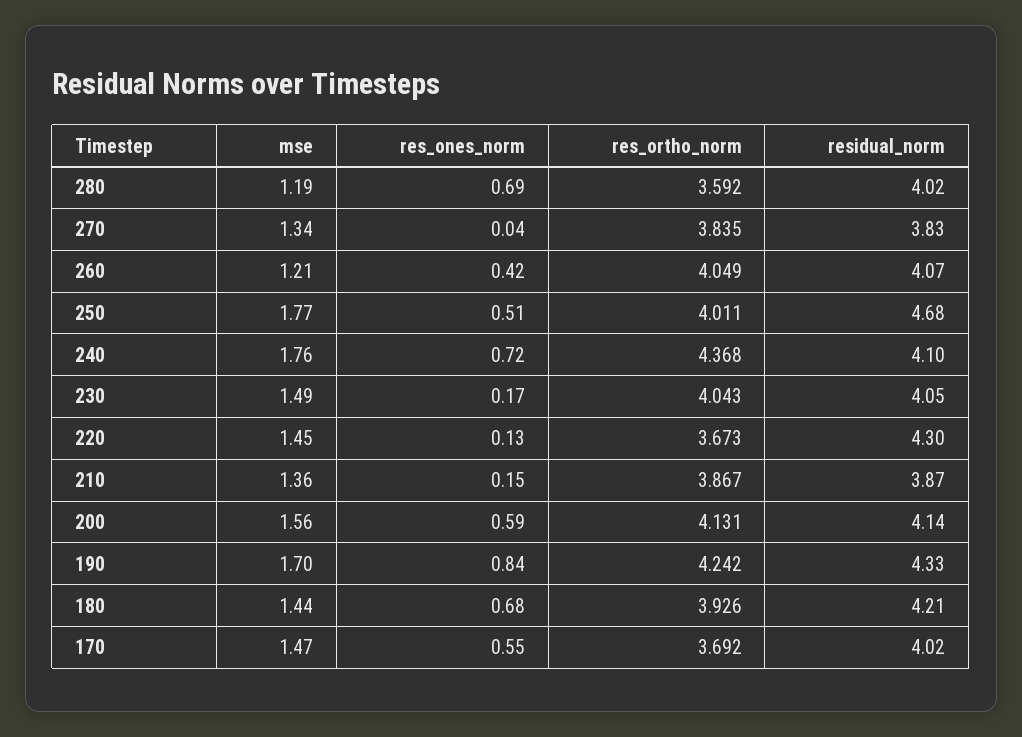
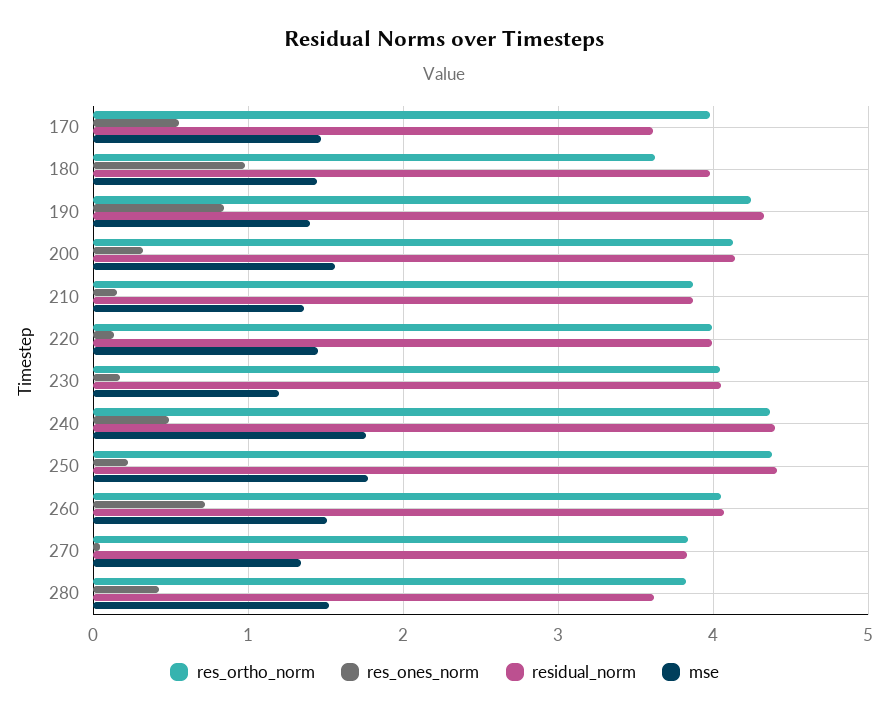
mse, 280: 1.19 -> 1.5
res_ones_norm, 280: 0.69 -> 0.4
res_ortho_norm, 280: 3.592 -> 3.8
residual_norm, 280: 4.02 -> 3.6
mse, 260: 1.21 -> 1.5
res_ones_norm, 260: 0.42 -> 0.7
res_ones_norm, 250: 0.51 -> 0.2
res_ortho_norm, 250: 4.011 -> 4.4
residual_norm, 250: 4.68 -> 4.4
res_ones_norm, 240: 0.72 -> 0.5
residual_norm, 240: 4.1 -> 4.4
mse, 230: 1.49 -> 1.2
res_ortho_norm, 220: 3.673 -> 4
residual_norm, 220: 4.3 -> 4
res_ones_norm, 200: 0.59 -> 0.3
mse, 190: 1.7 -> 1.4
res_ones_norm, 180: 0.68 -> 1
res_ortho_norm, 180: 3.926 -> 3.6
residual_norm, 180: 4.21 -> 4
res_ortho_norm, 170: 3.692 -> 4
residual_norm, 170: 4.02 -> 3.6

